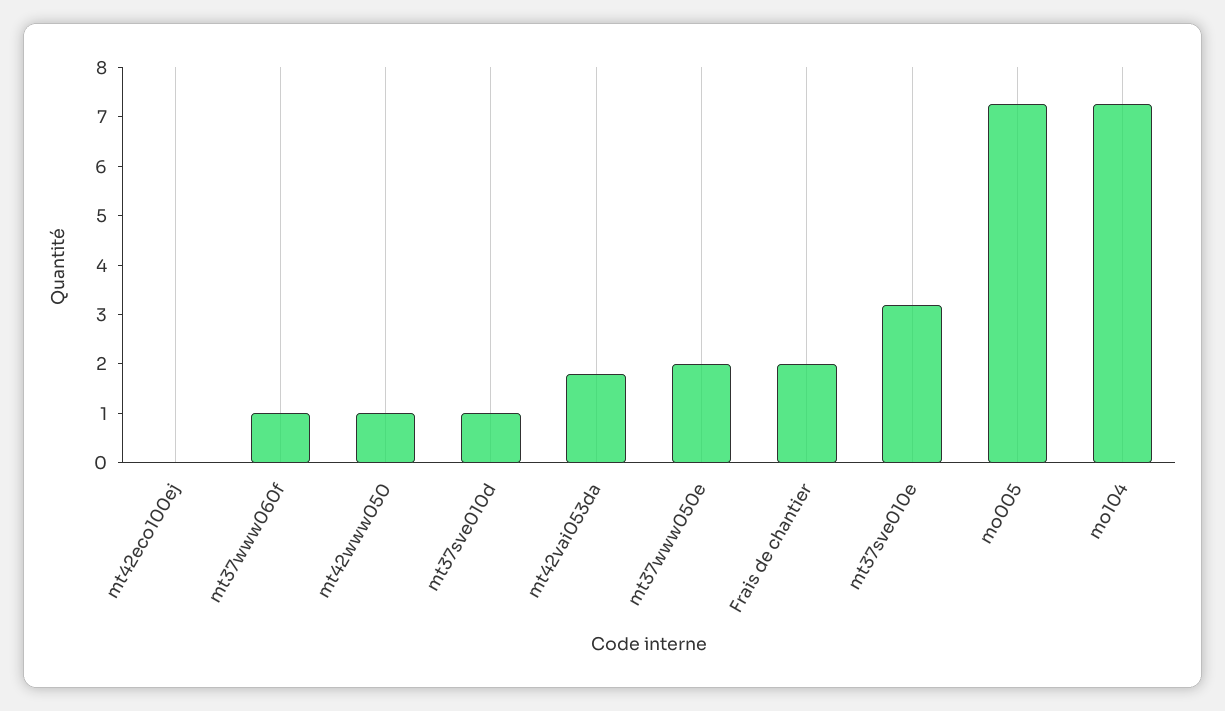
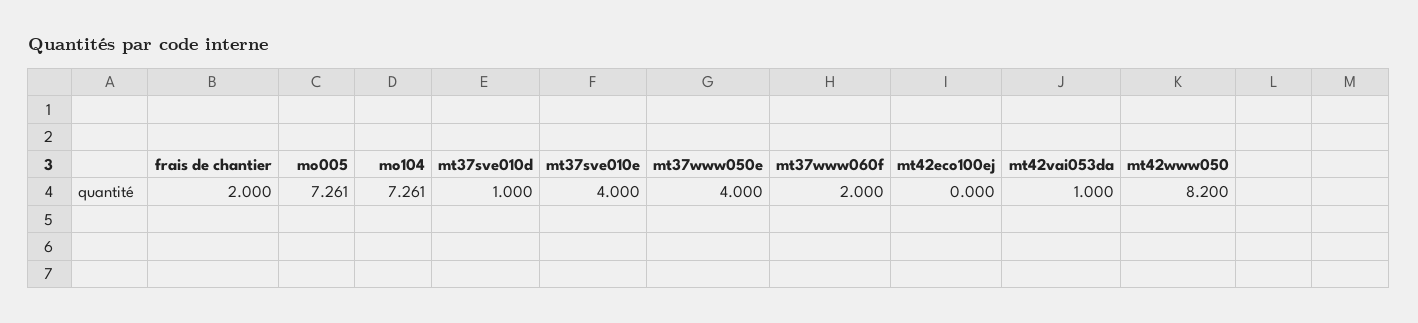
mt37www060f: 1 -> 2
mt42www050: 1 -> 8.2
mt42vai053da: 1.8 -> 1
mt37www050e: 2 -> 4
mt37sve010e: 3.2 -> 4

